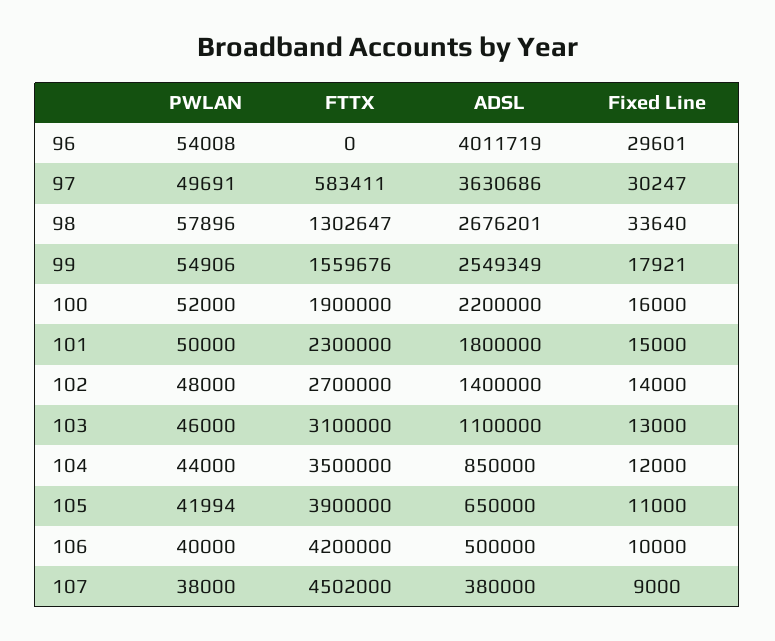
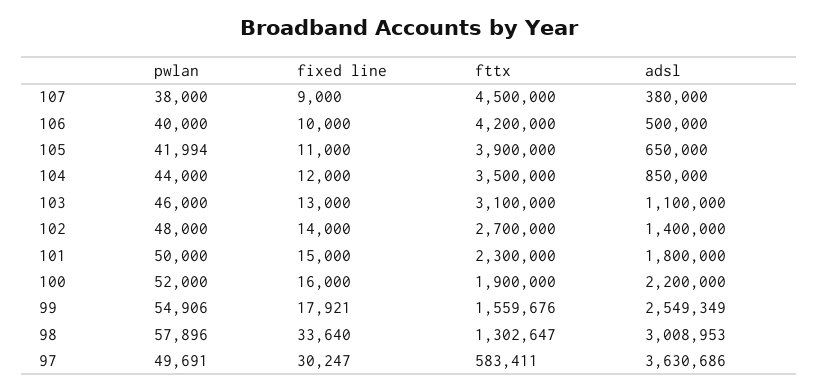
PWLAN, 96: 54008 -> none
FTTX, 96: 0 -> none
ADSL, 96: 4011719 -> none
Fixed Line, 96: 29601 -> none
ADSL, 98: 2676201 -> 3008953
FTTX, 107: 4502000 -> 4500000

